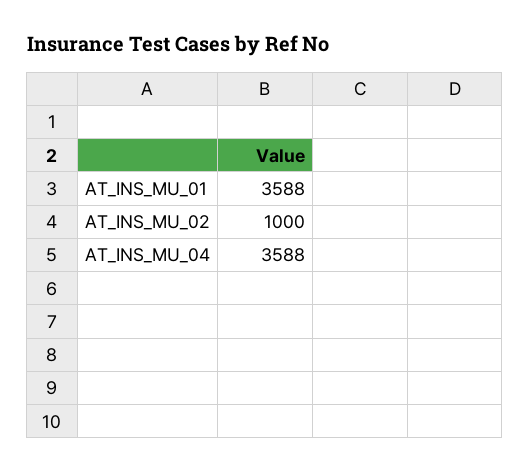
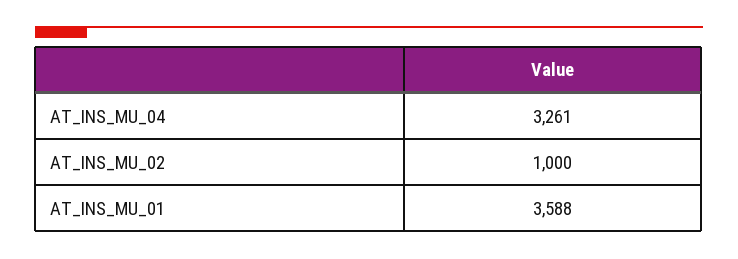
AT_INS_MU_04: 3588 -> 3261

